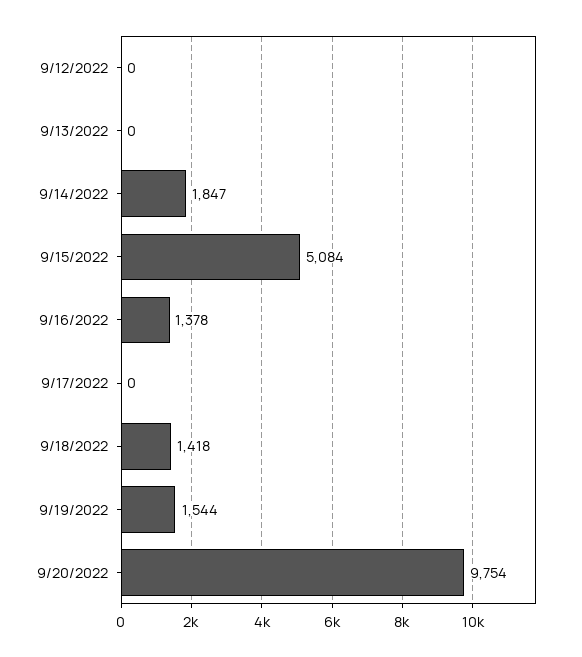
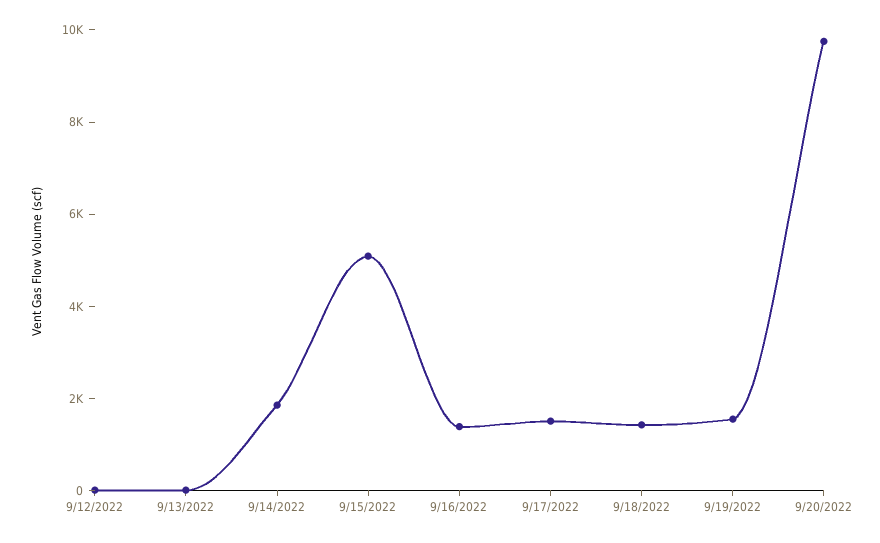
9/17/2022: 0 -> 1500

